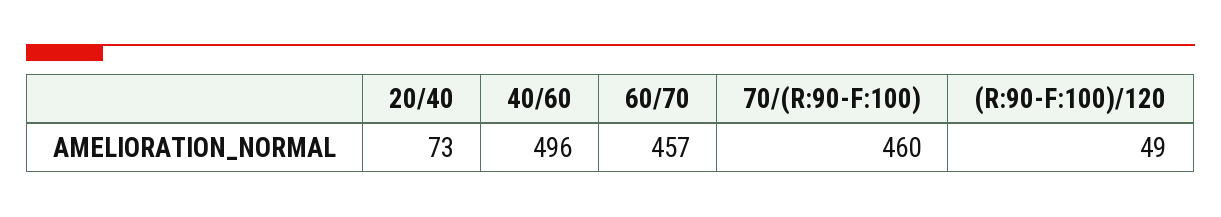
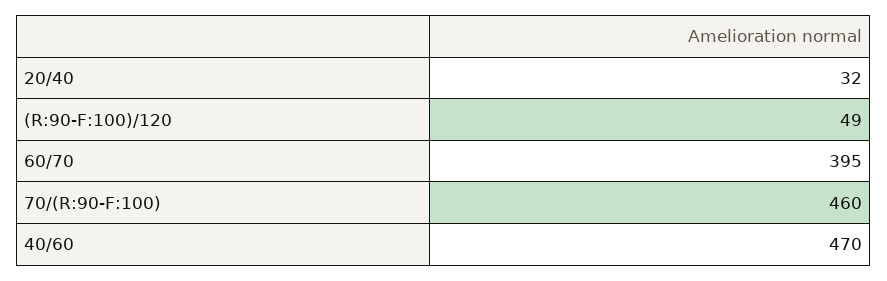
20/40: 73 -> 32
40/60: 496 -> 470
60/70: 457 -> 395

